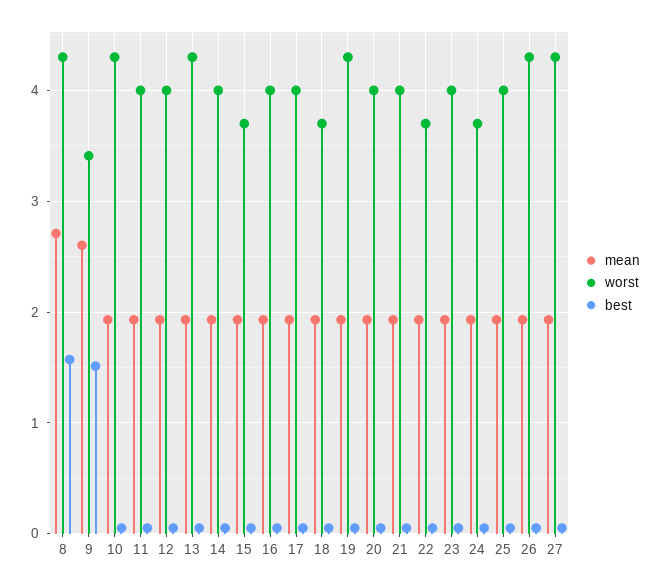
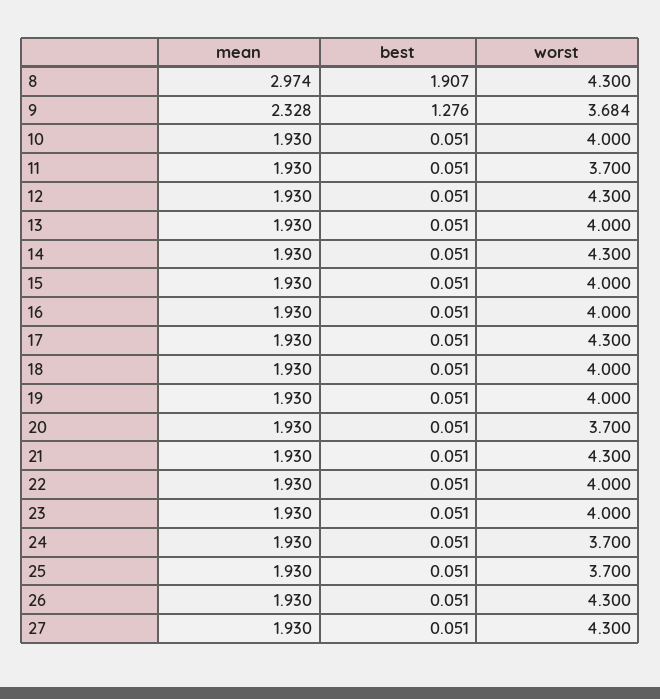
mean, 8: 2.7 -> 2.974
best, 8: 1.6 -> 1.907
mean, 9: 2.6 -> 2.328
worst, 9: 3.4 -> 3.684
best, 9: 1.5 -> 1.276
worst, 10: 4.3 -> 4
worst, 11: 4 -> 3.7
worst, 12: 4 -> 4.3
worst, 13: 4.3 -> 4
worst, 14: 4 -> 4.3
worst, 15: 3.7 -> 4
worst, 17: 4 -> 4.3
worst, 18: 3.7 -> 4
worst, 19: 4.3 -> 4
worst, 20: 4 -> 3.7
worst, 21: 4 -> 4.3
worst, 22: 3.7 -> 4
worst, 25: 4 -> 3.7

